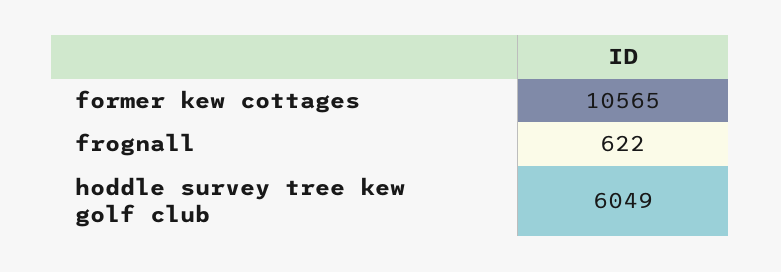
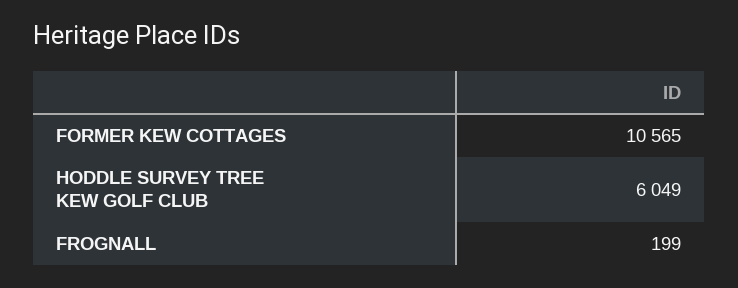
frognall: 622 -> 199

